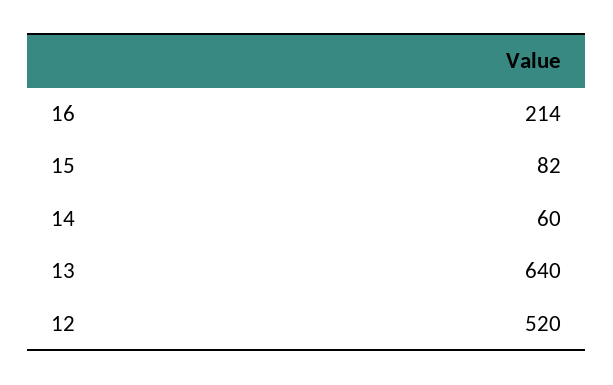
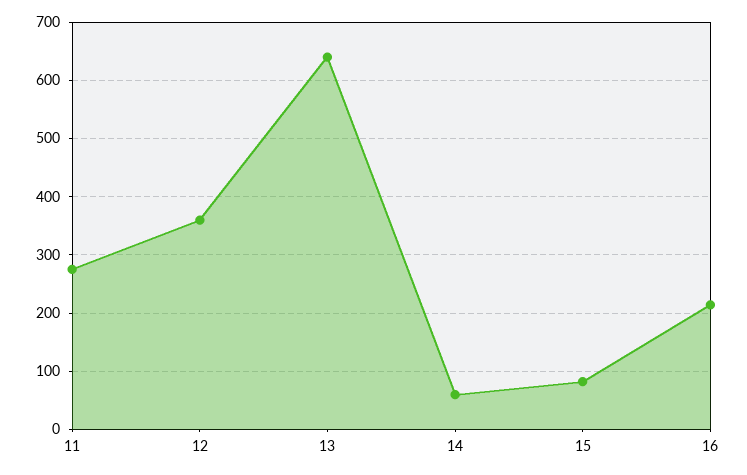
12: 520 -> 360
11: none -> 280

